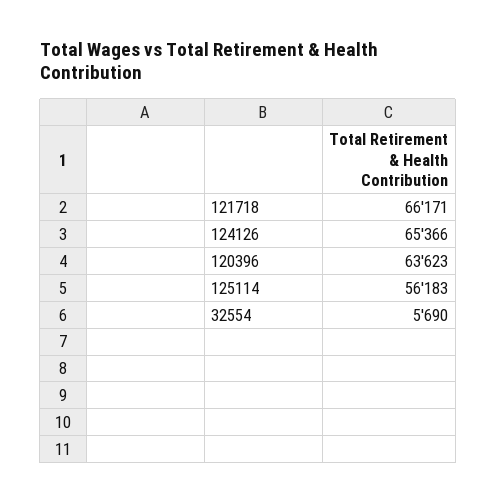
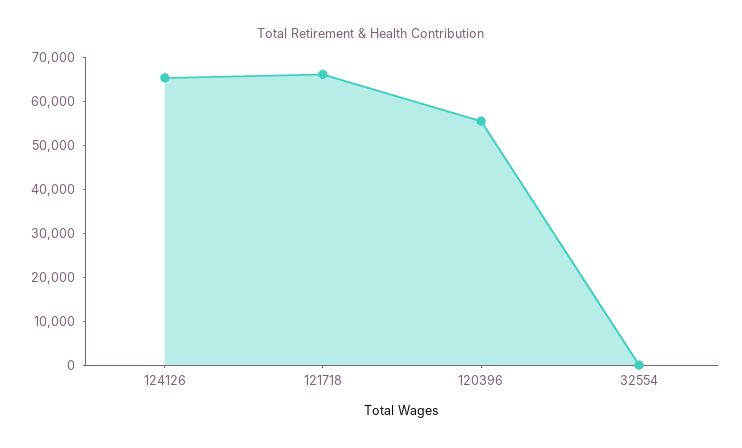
120396: 63623 -> 56000
125114: 56183 -> none
32554: 5690 -> 0

